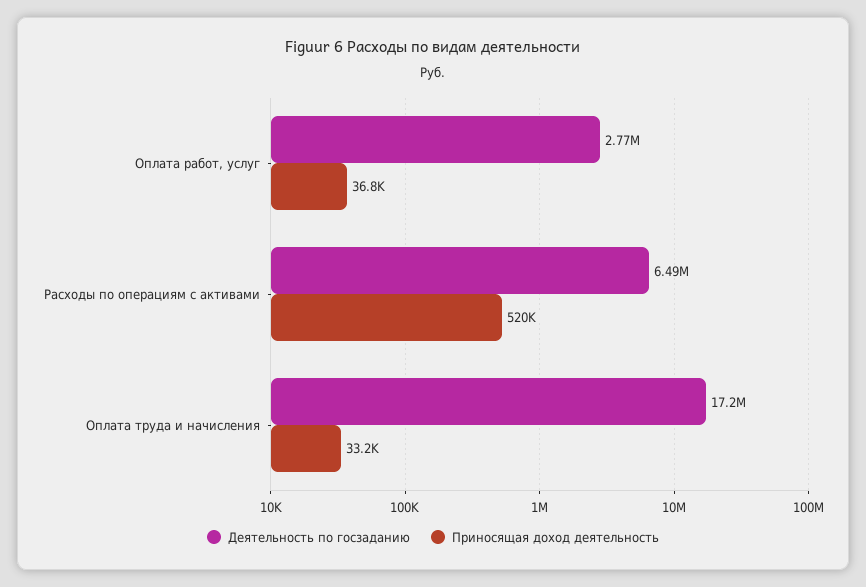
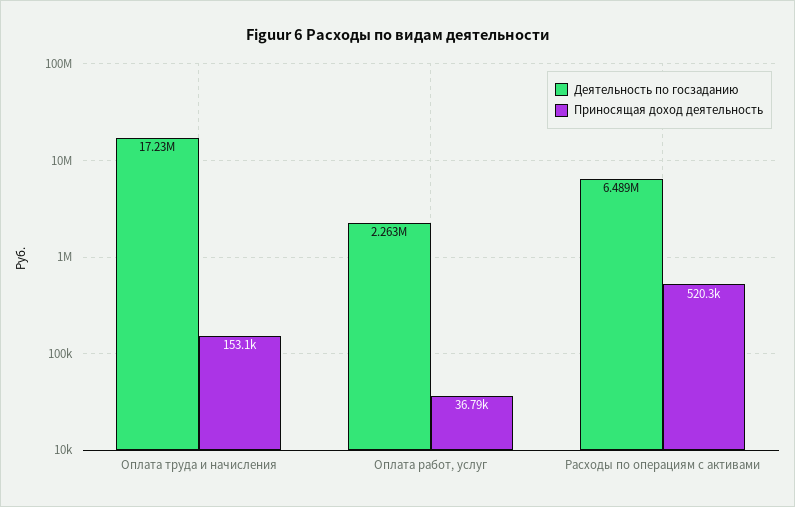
Деятельность по госзаданию, Оплата работ, услуг: 2770000 -> 2263000
Приносящая доход деятельность, Оплата труда и начисления: 33200 -> 153100

